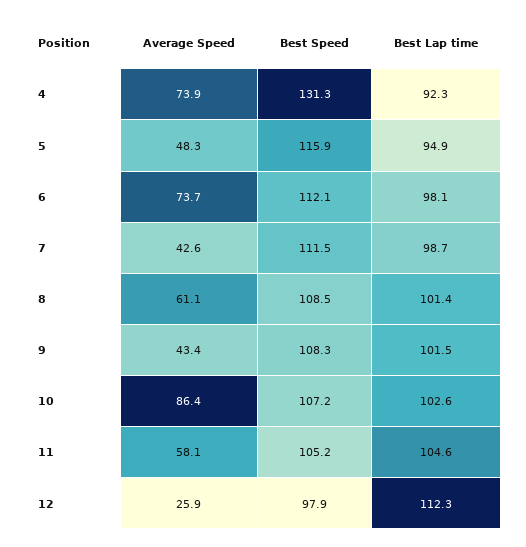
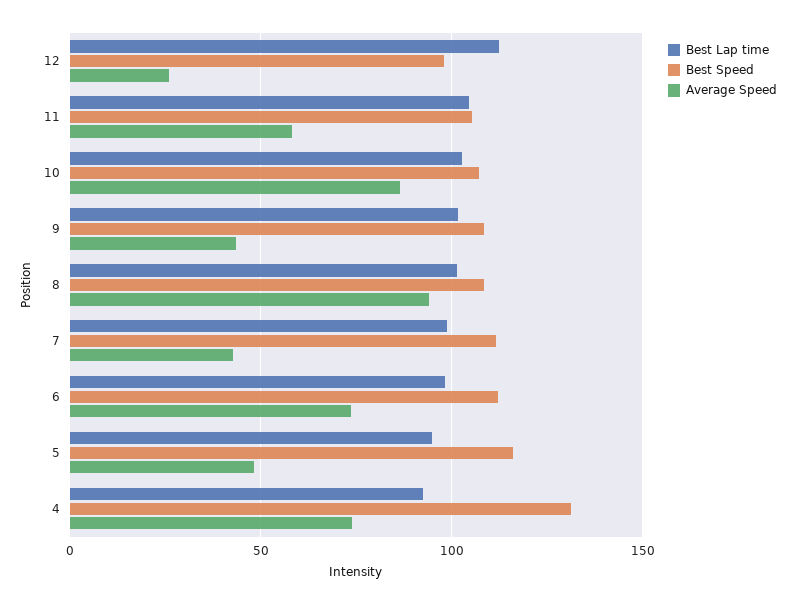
Average Speed, 8: 61.1 -> 95

